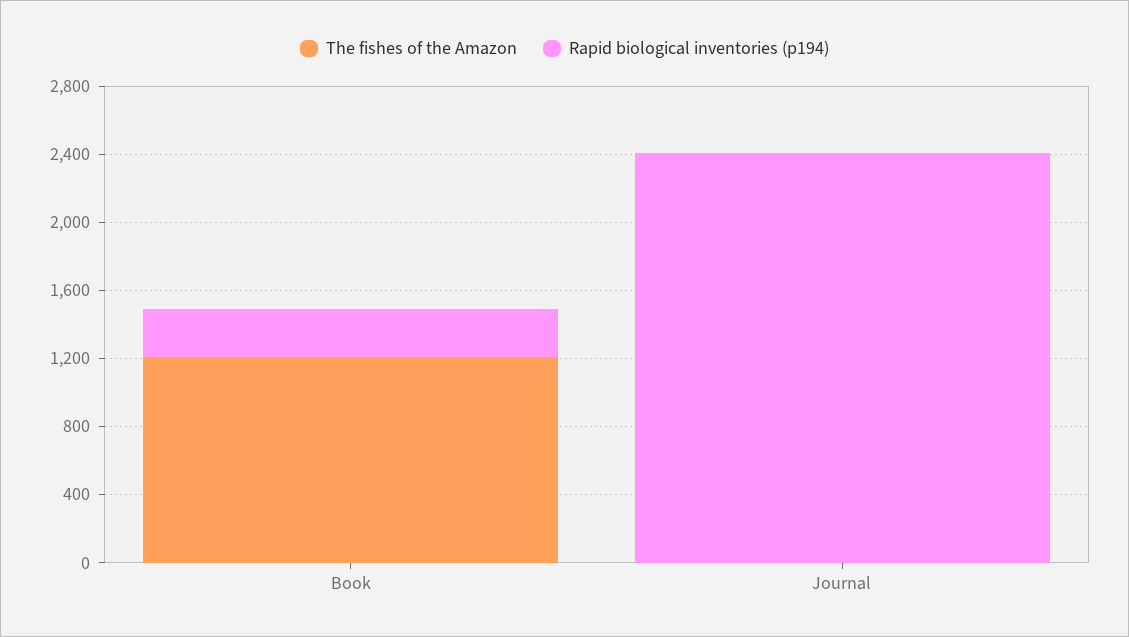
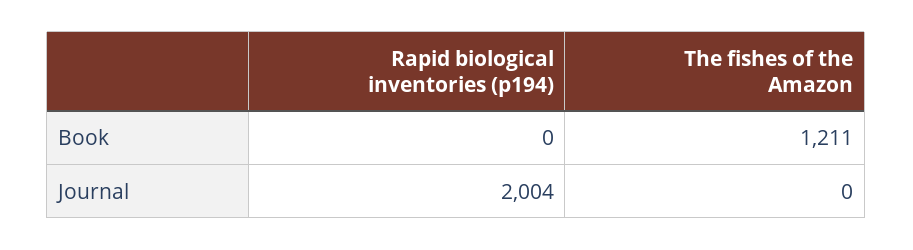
Rapid biological inventories (p194), Book: 300 -> 0
Rapid biological inventories (p194), Journal: 2400 -> 2004

